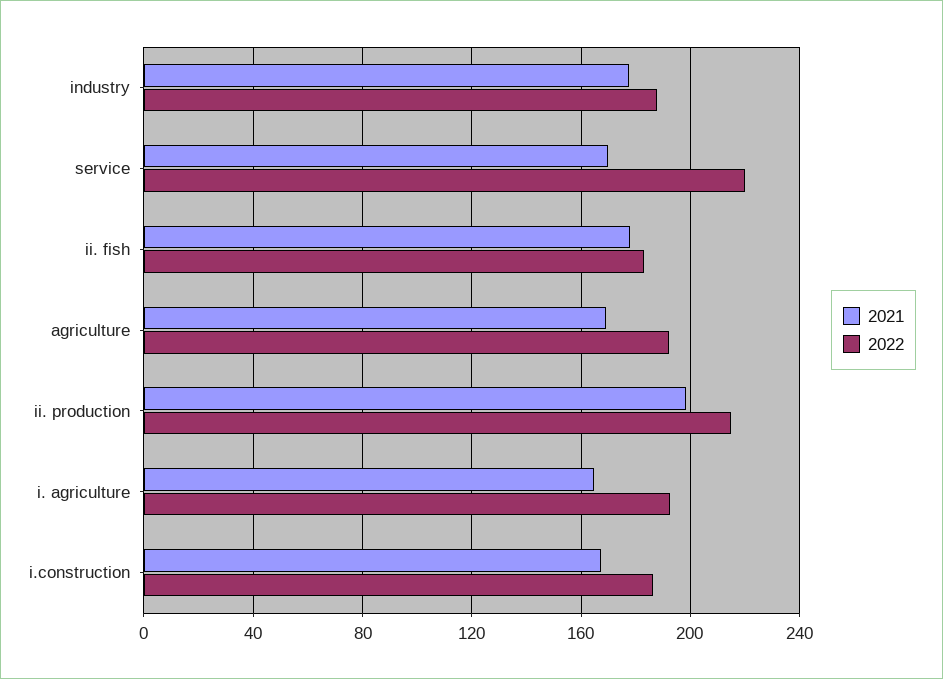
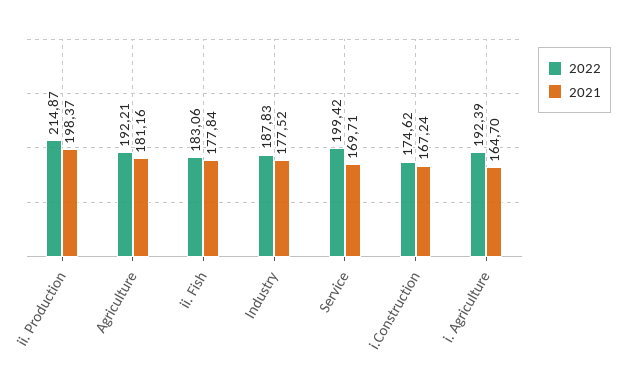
2022, service: 220 -> 199.42
2021, agriculture: 170 -> 181.16
2022, i.construction: 185 -> 174.62

